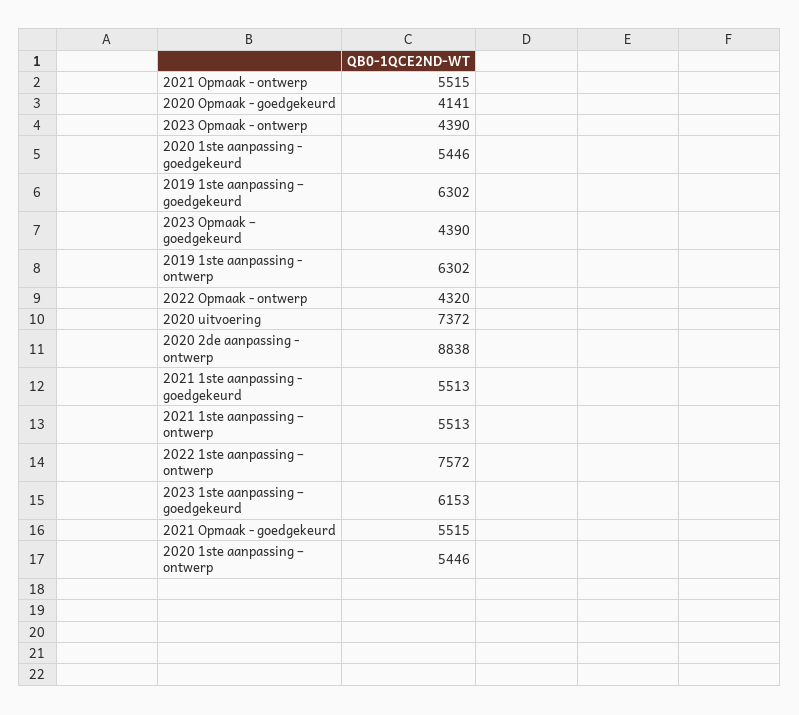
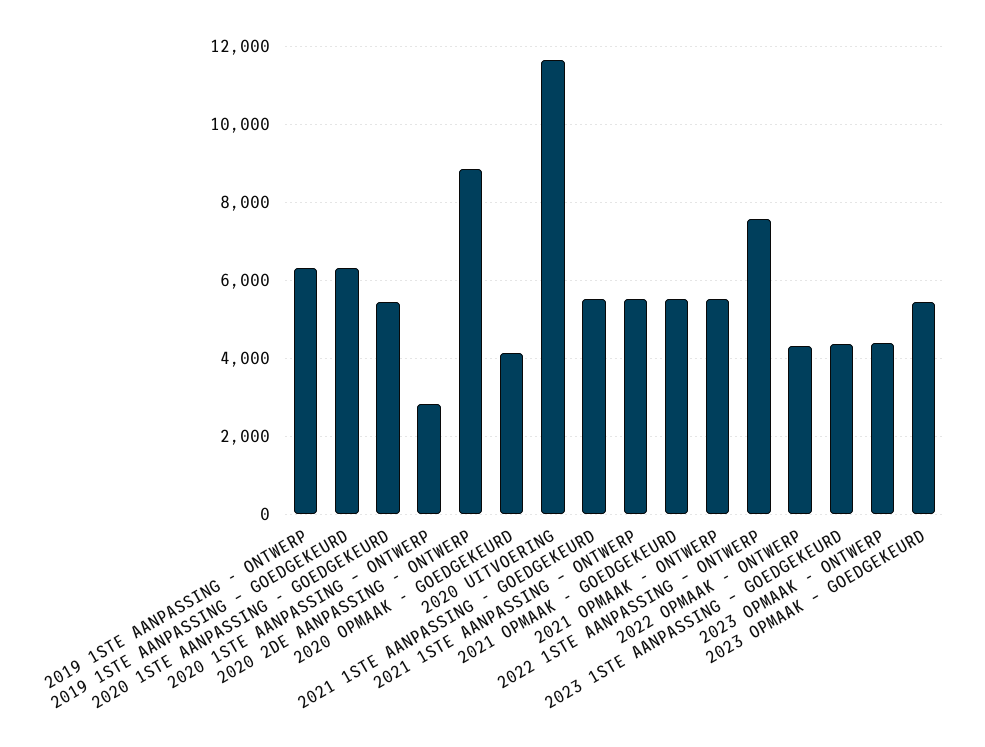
2023 Opmaak – goedgekeurd: 4390 -> 5400
2020 uitvoering: 7372 -> 11600
2023 1ste aanpassing – goedgekeurd: 6153 -> 4400
2020 1ste aanpassing – ontwerp: 5446 -> 2800

